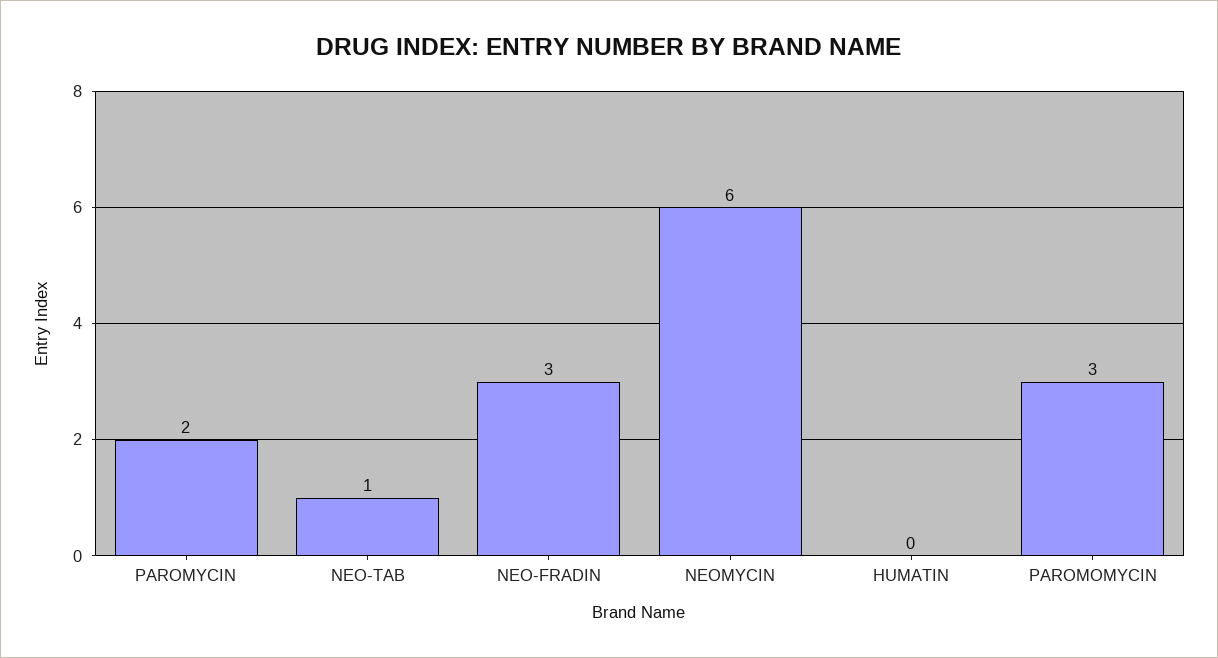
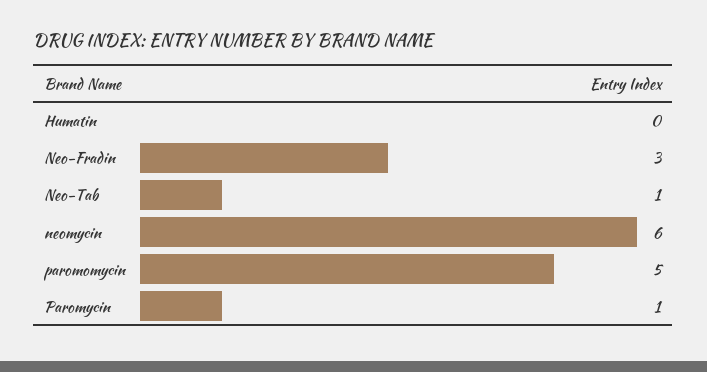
PAROMYCIN: 2 -> 1
PAROMOMYCIN: 3 -> 5

